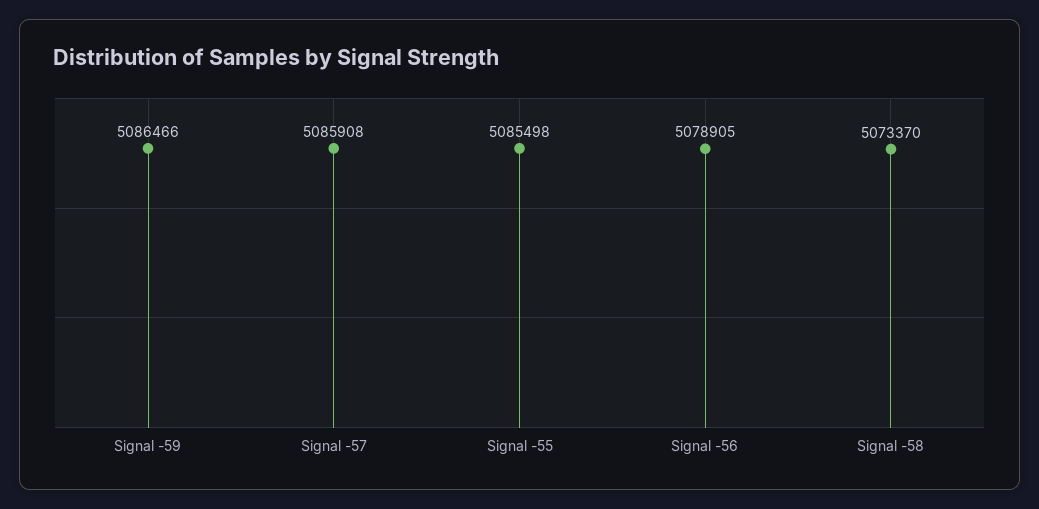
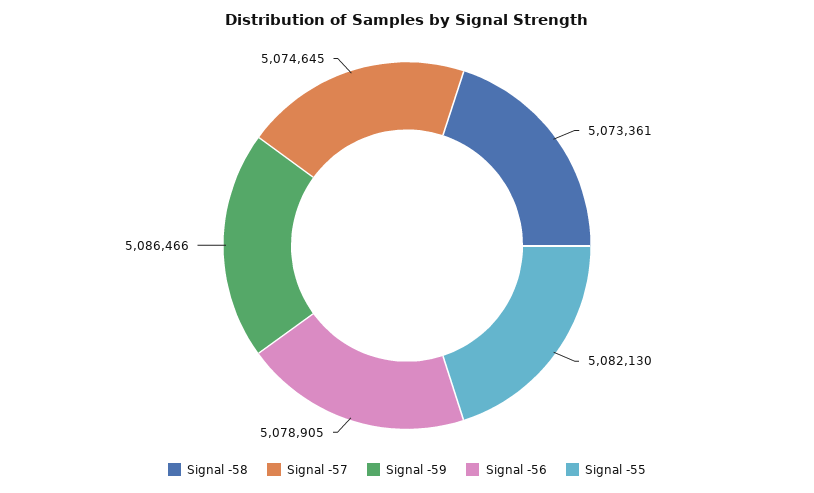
Signal -57: 5085908 -> 5074645
Signal -55: 5085498 -> 5082130
Signal -58: 5073370 -> 5073361

